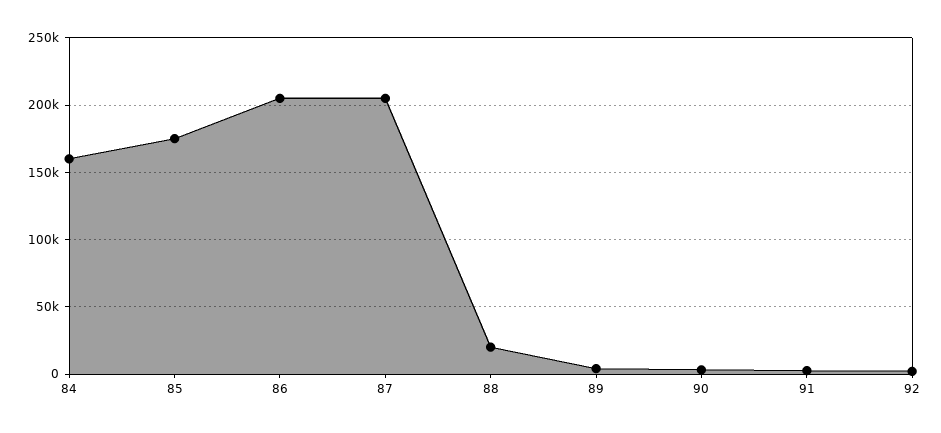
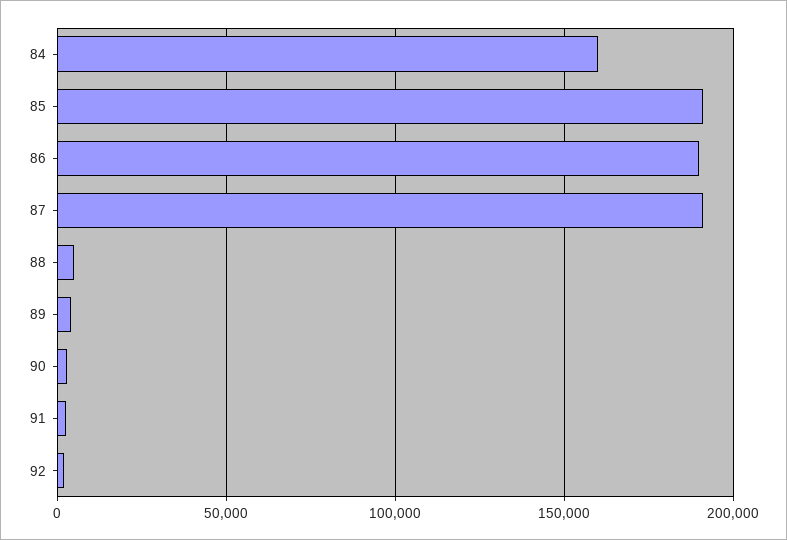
85: 175000 -> 190000
86: 205000 -> 190000
87: 205000 -> 190000
88: 20000 -> 5000

